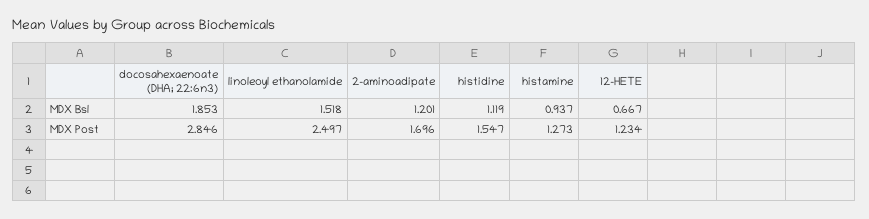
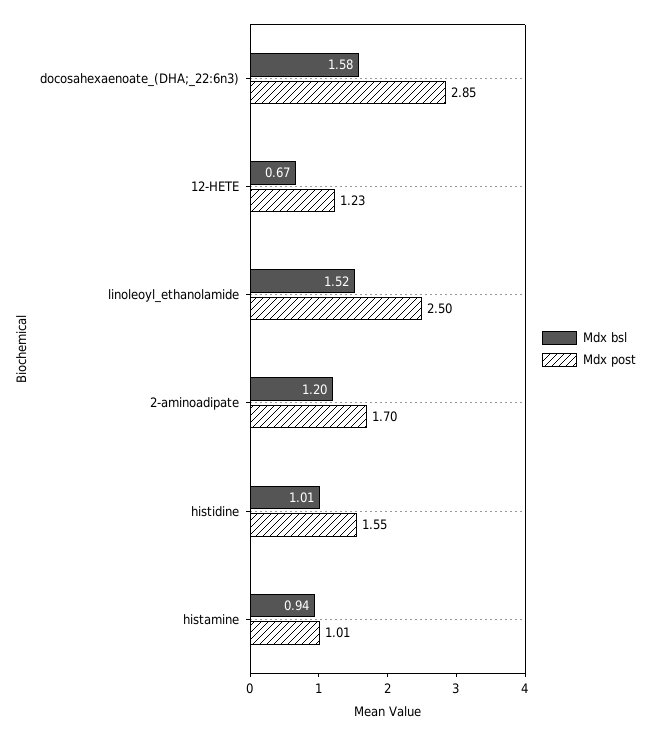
MDX Bsl, docosahexaenoate (DHA; 22:6n3): 1.853 -> 1.58
MDX Bsl, histidine: 1.119 -> 1.01
MDX Post, histamine: 1.273 -> 1.01

